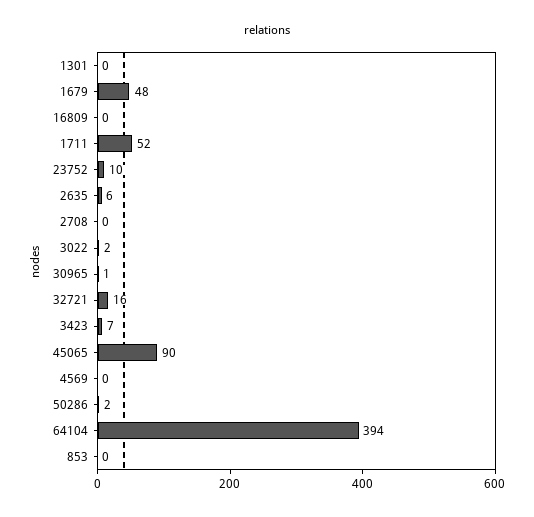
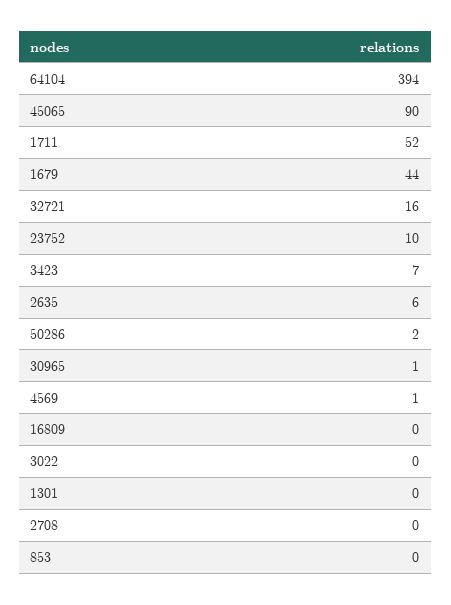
1679: 48 -> 44
3022: 2 -> 0
4569: 0 -> 1

